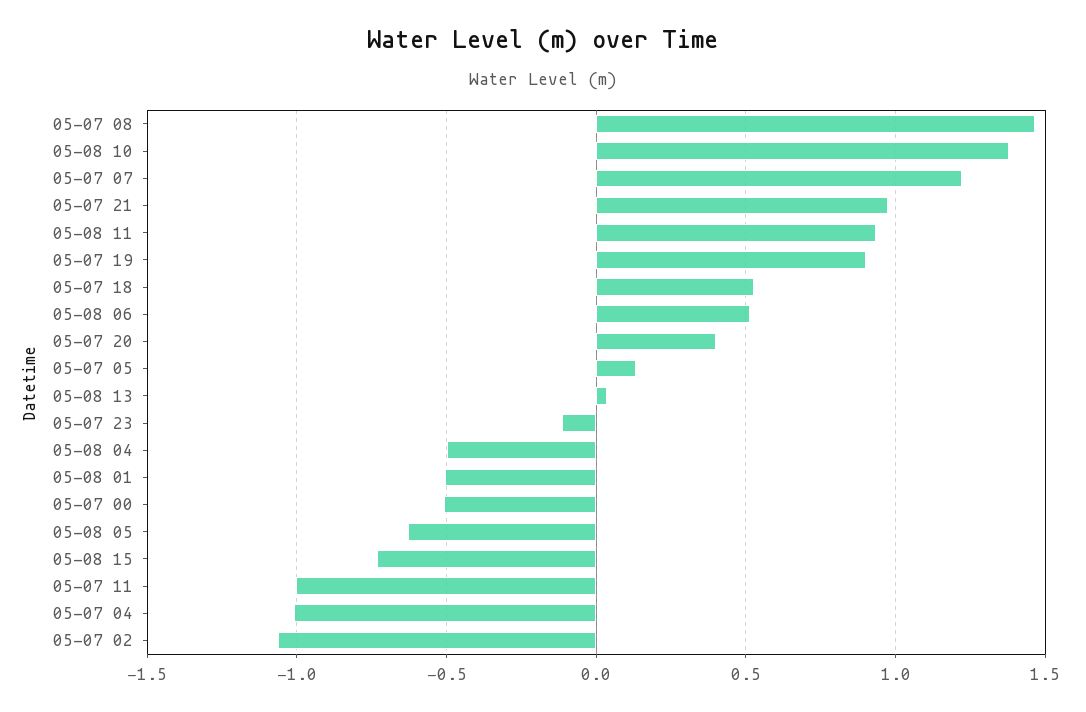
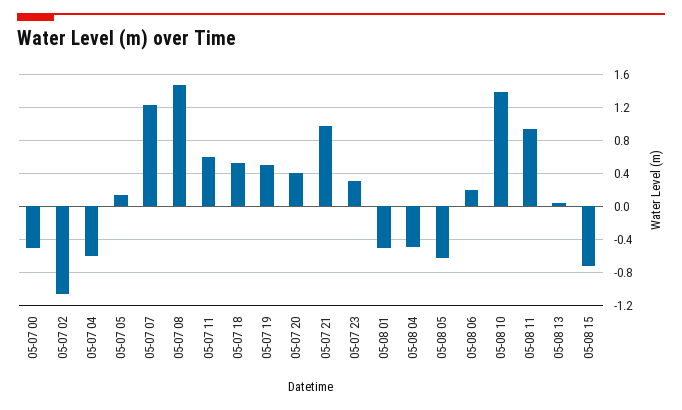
05-07 19: 0.9 -> 0.5
05-08 06: 0.5 -> 0.2
05-07 23: -0.1 -> 0.3
05-07 11: -1 -> 0.6
05-07 04: -1 -> -0.6

